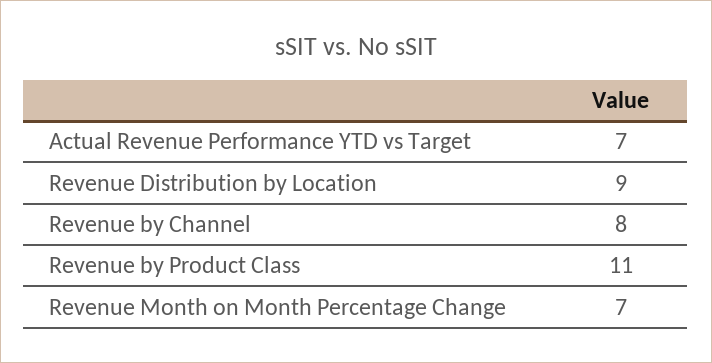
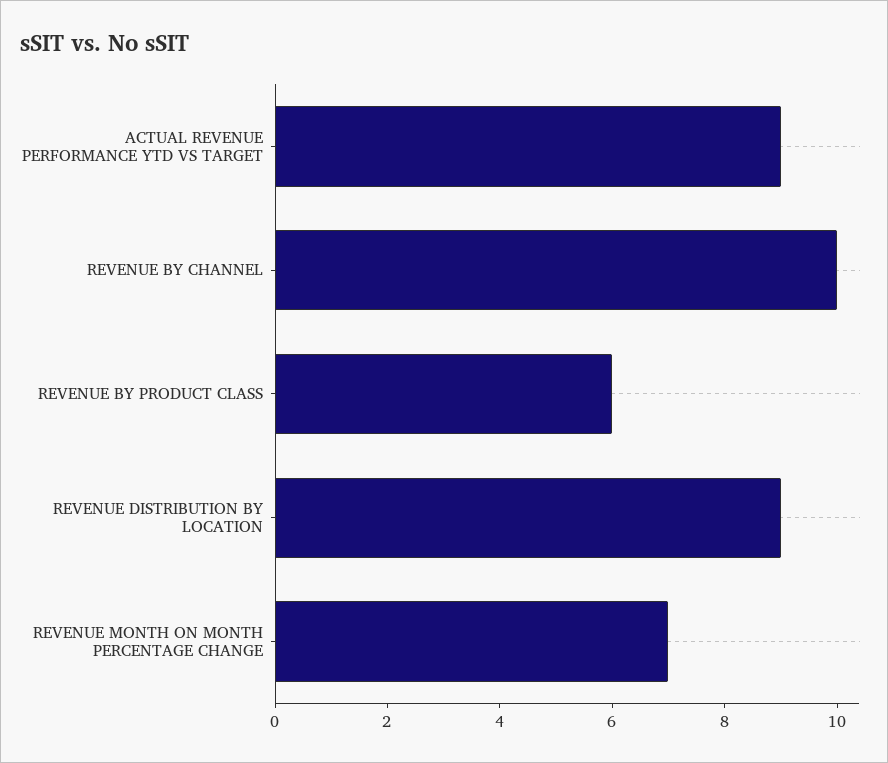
Actual Revenue Performance YTD vs Target: 7 -> 9
Revenue by Channel: 8 -> 10
Revenue by Product Class: 11 -> 6

